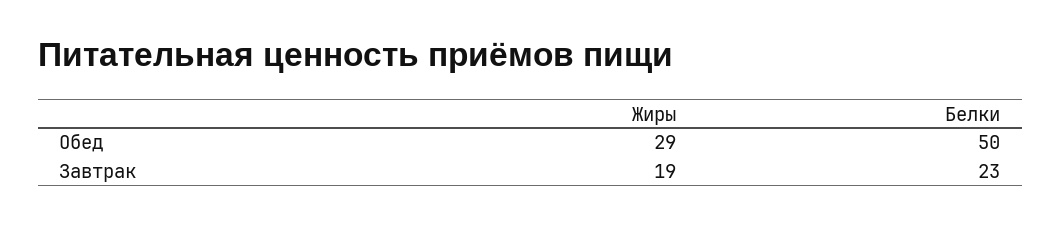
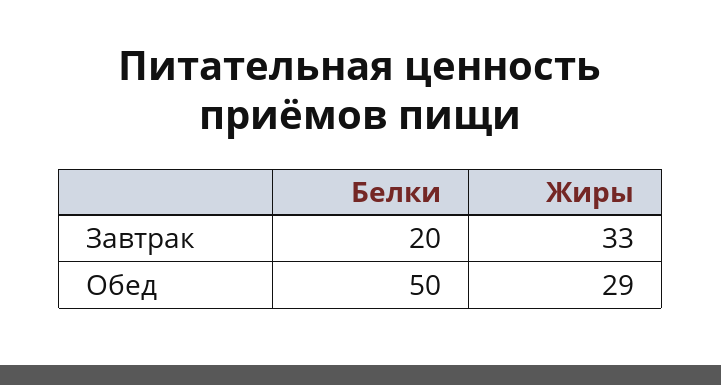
Жиры, Завтрак: 19 -> 33
Белки, Завтрак: 23 -> 20

